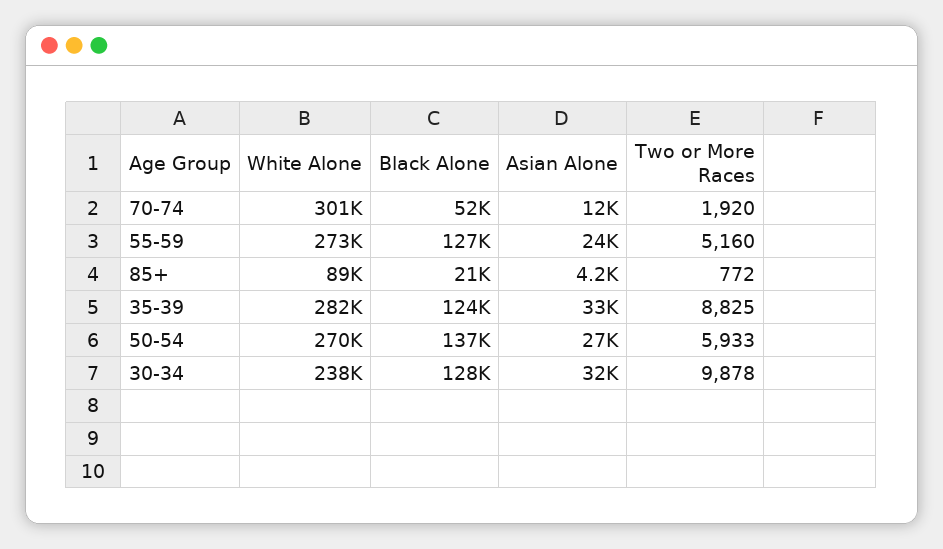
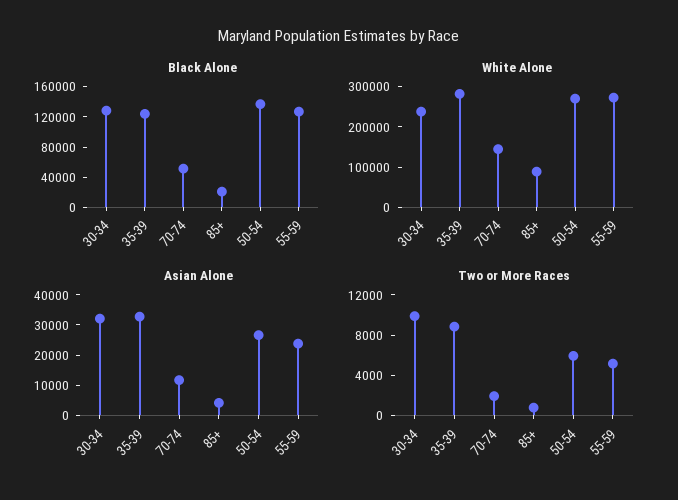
White Alone, 70-74: 301000 -> 140000

